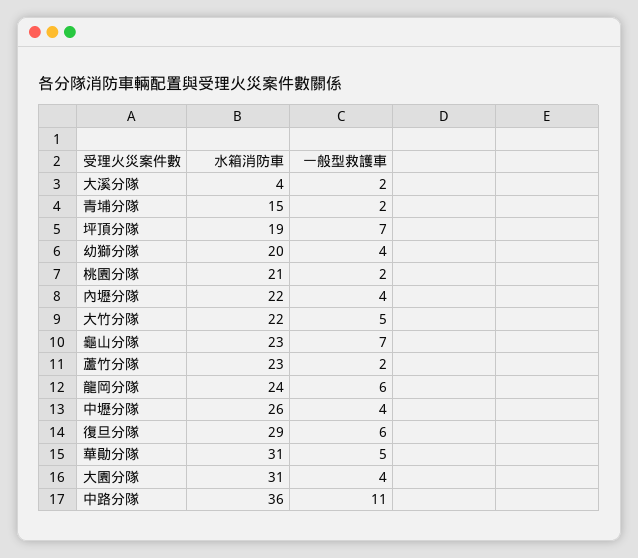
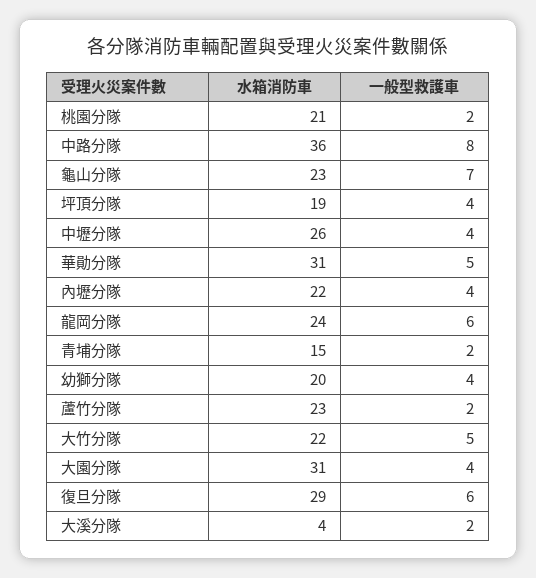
一般型救護車, 坪頂分隊: 7 -> 4
一般型救護車, 中路分隊: 11 -> 8

